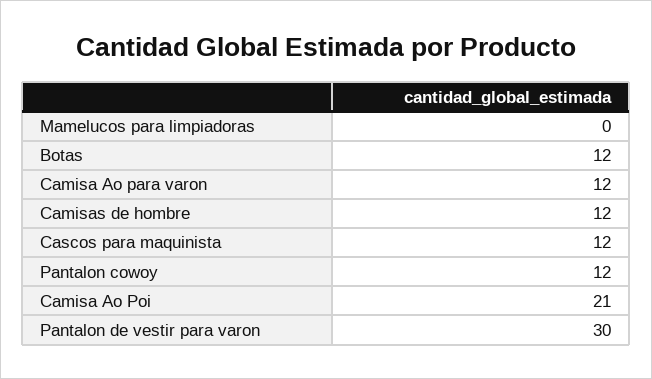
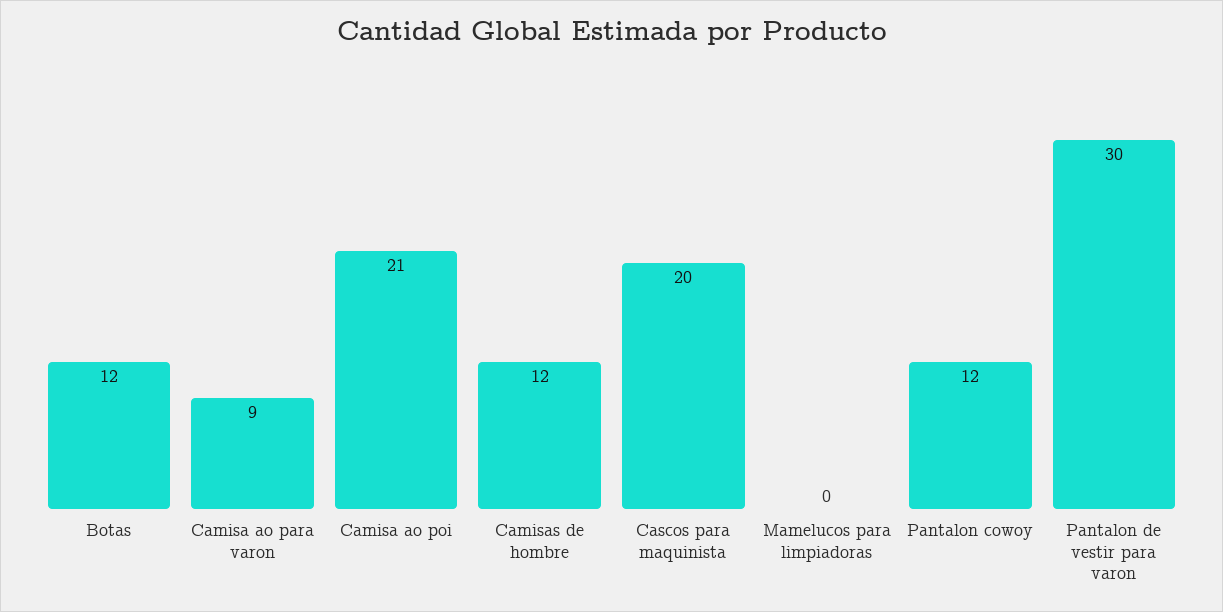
Camisa Ao para varon: 12 -> 9
Cascos para maquinista: 12 -> 20

